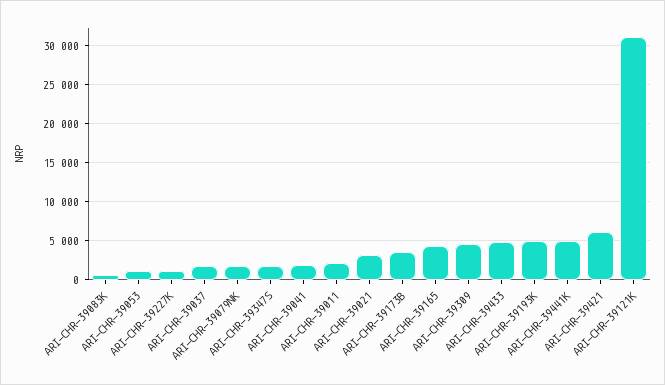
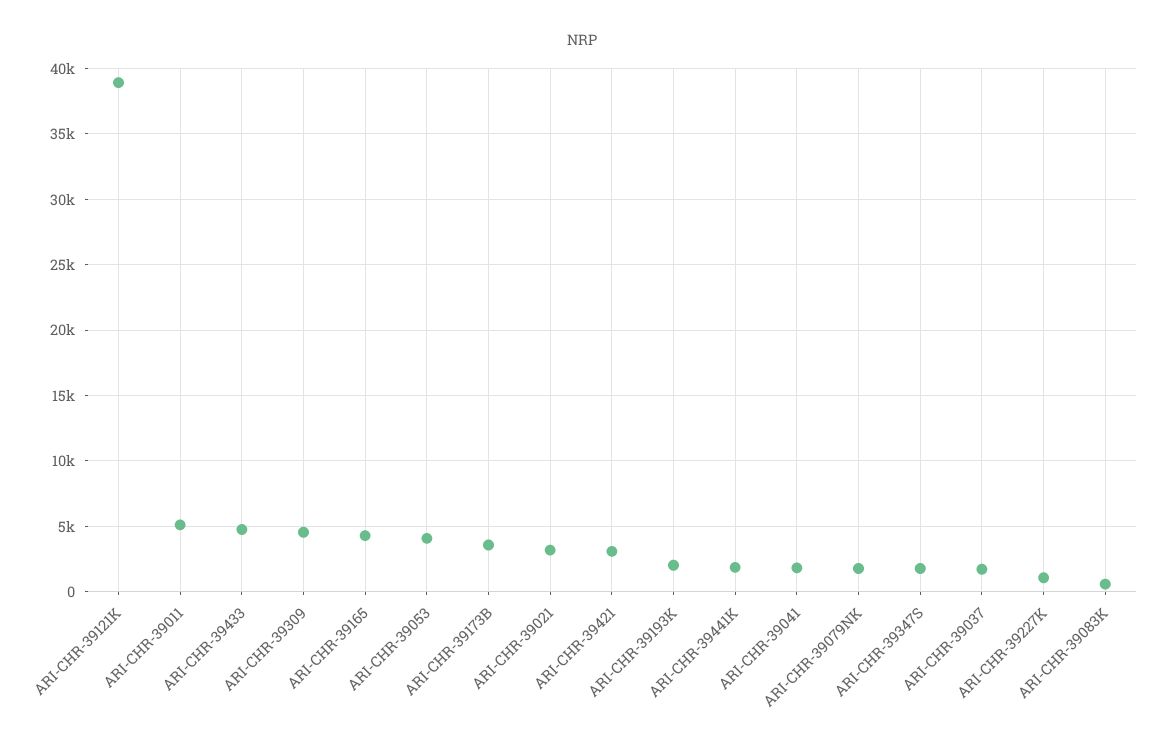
ARI-CHR-39053: 1000 -> 4000
ARI-CHR-39011: 2000 -> 5000
ARI-CHR-39193K: 5000 -> 2000
ARI-CHR-39441K: 5000 -> 2000
ARI-CHR-39421: 6000 -> 3000
ARI-CHR-39121K: 31000 -> 39000

